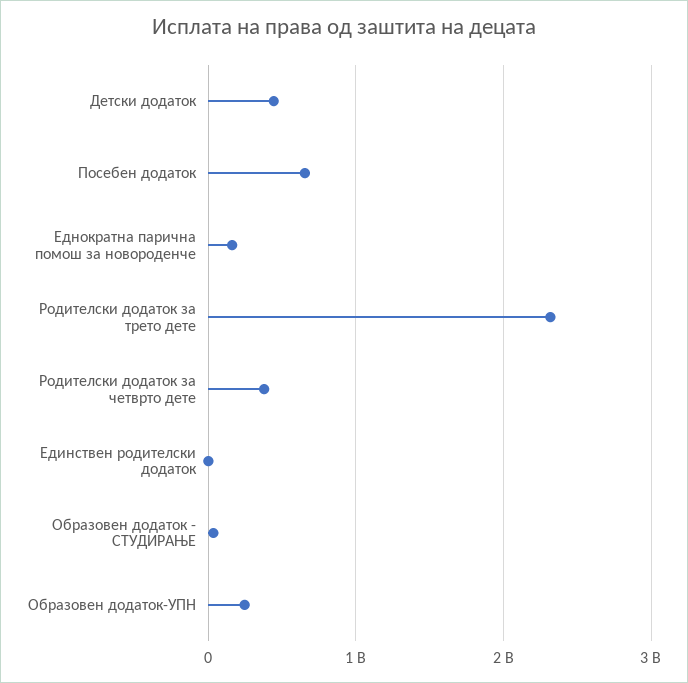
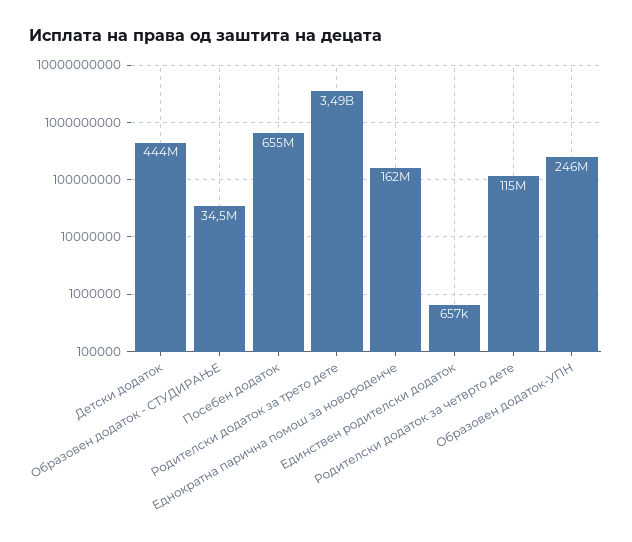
Родителски додаток за трето дете: 2300000000 -> 3490000000
Родителски додаток за четврто дете: 400000000 -> 115000000

